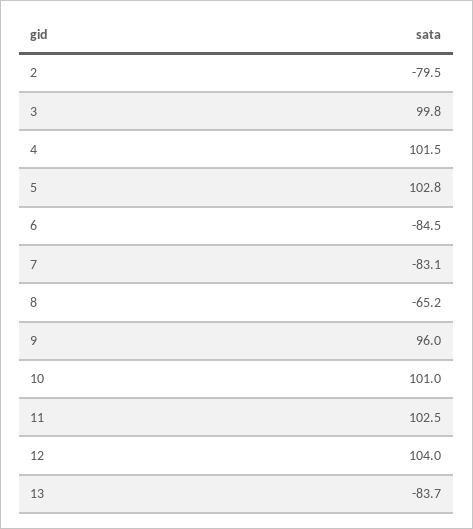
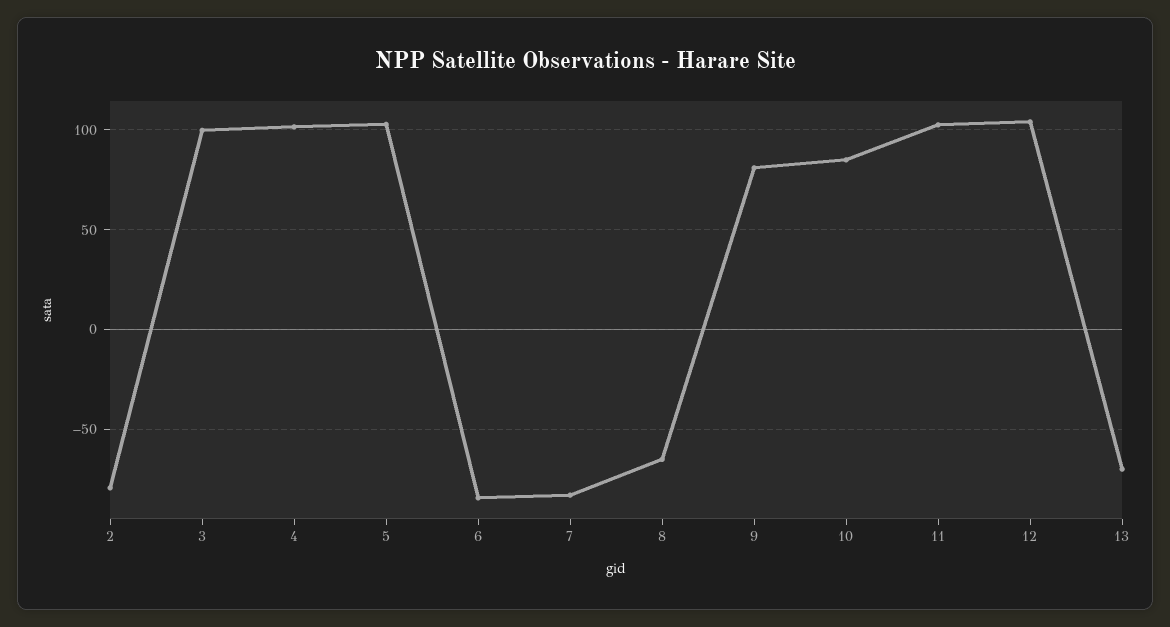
9: 96 -> 80
10: 101 -> 85
13: -83.7 -> -70

